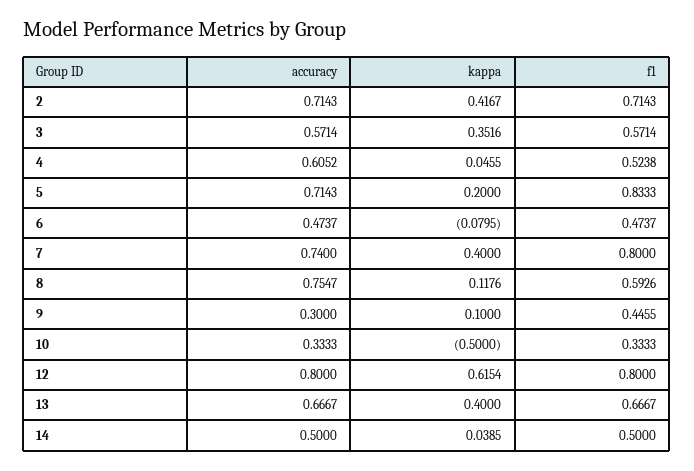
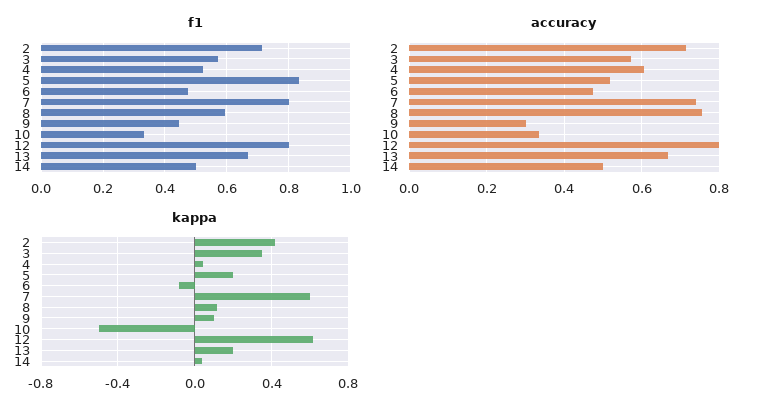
accuracy, 5: 0.7143 -> 0.52
kappa, 7: 0.4 -> 0.6
kappa, 13: 0.4 -> 0.2

